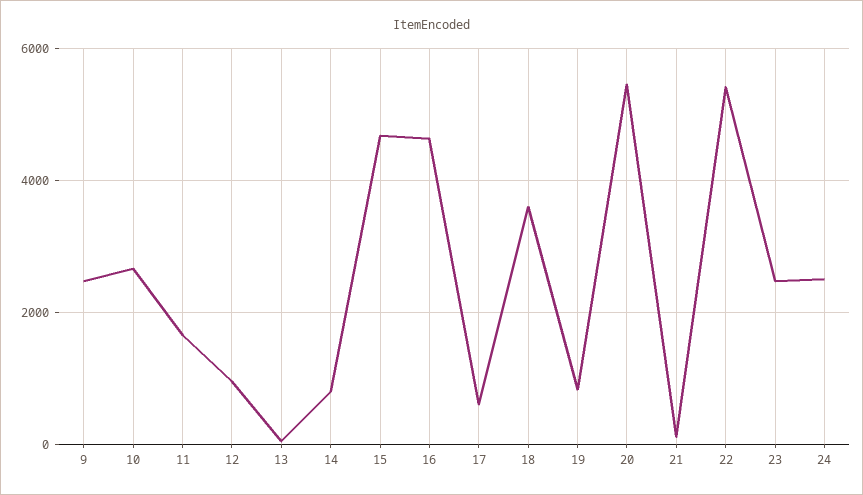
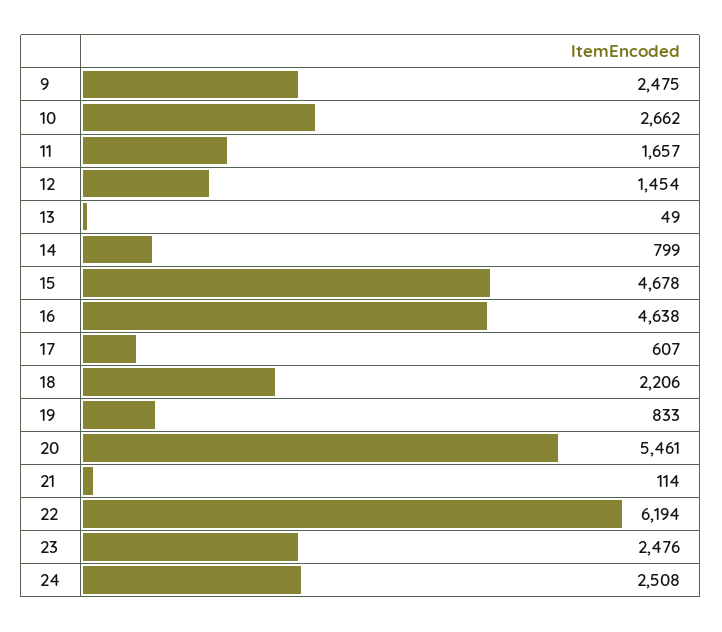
12: 1000 -> 1454
18: 3600 -> 2206
22: 5400 -> 6194

